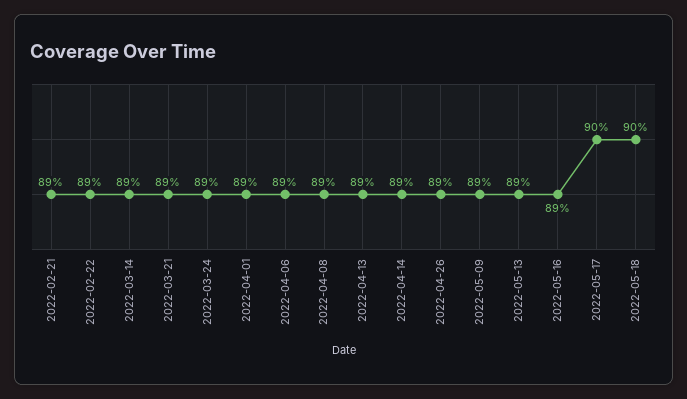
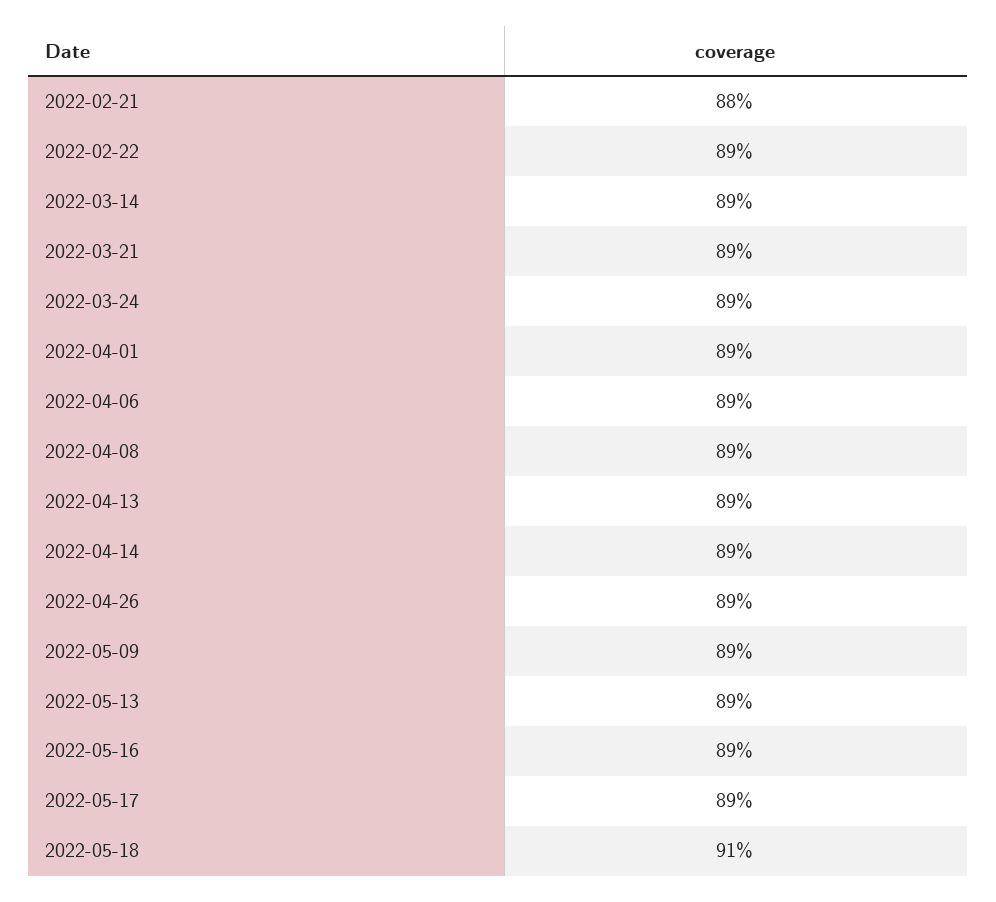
2022-02-21: 89 -> 88
2022-05-17: 90 -> 89
2022-05-18: 90 -> 91

